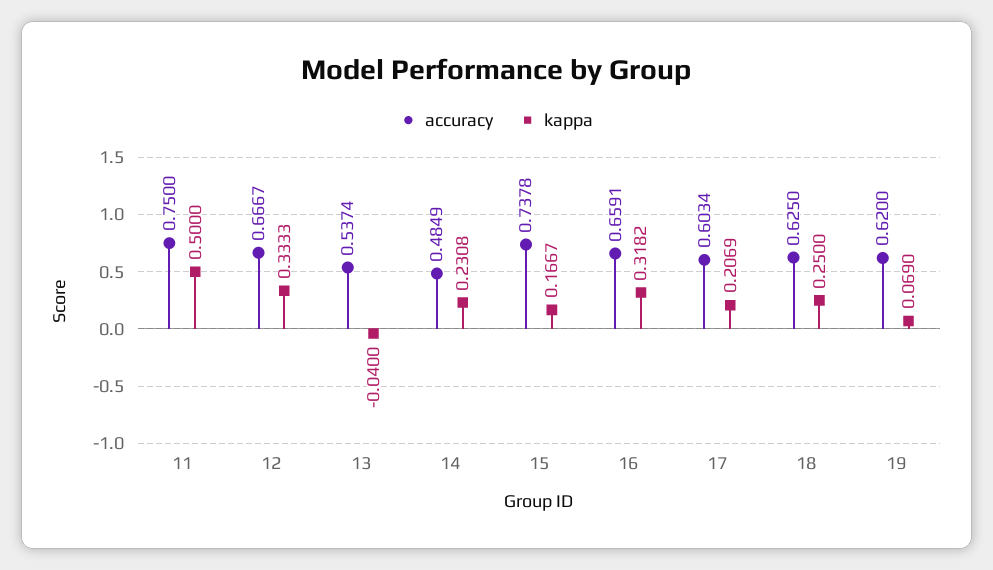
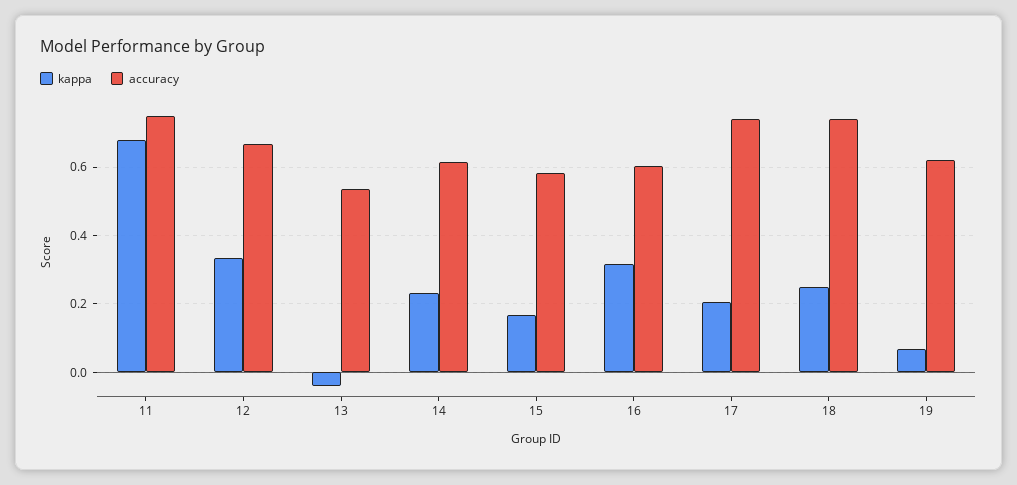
kappa, 11: 0.5 -> 0.68
accuracy, 14: 0.4849 -> 0.62
accuracy, 15: 0.7378 -> 0.58
accuracy, 16: 0.6591 -> 0.6
accuracy, 17: 0.6034 -> 0.74
accuracy, 18: 0.625 -> 0.74

